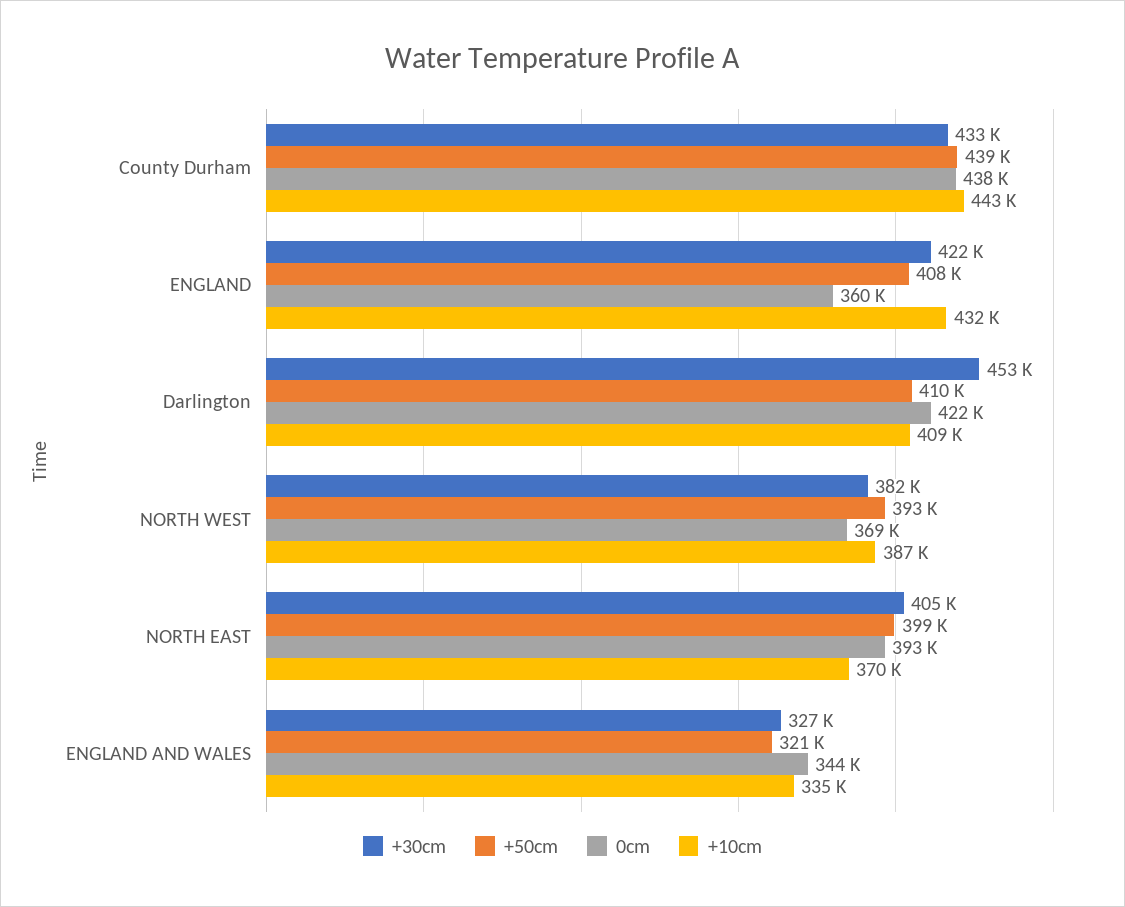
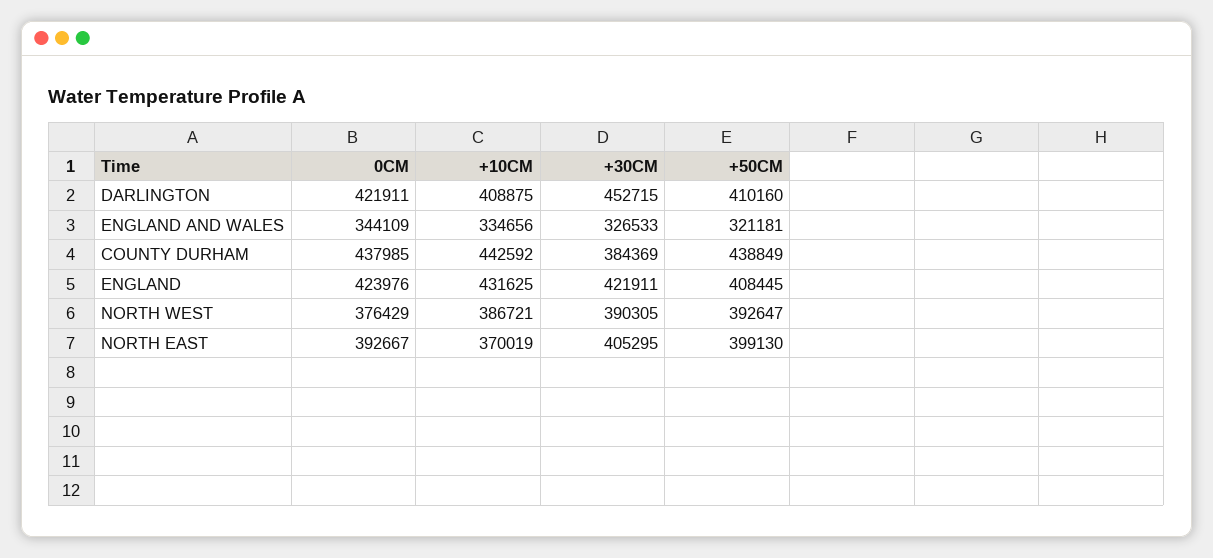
+30cm, County Durham: 433000 -> 384369
0cm, ENGLAND: 360000 -> 423976
+30cm, NORTH WEST: 382000 -> 390305
0cm, NORTH WEST: 369000 -> 376429

